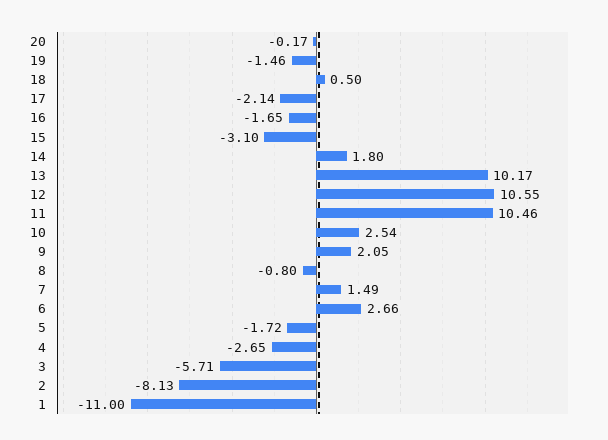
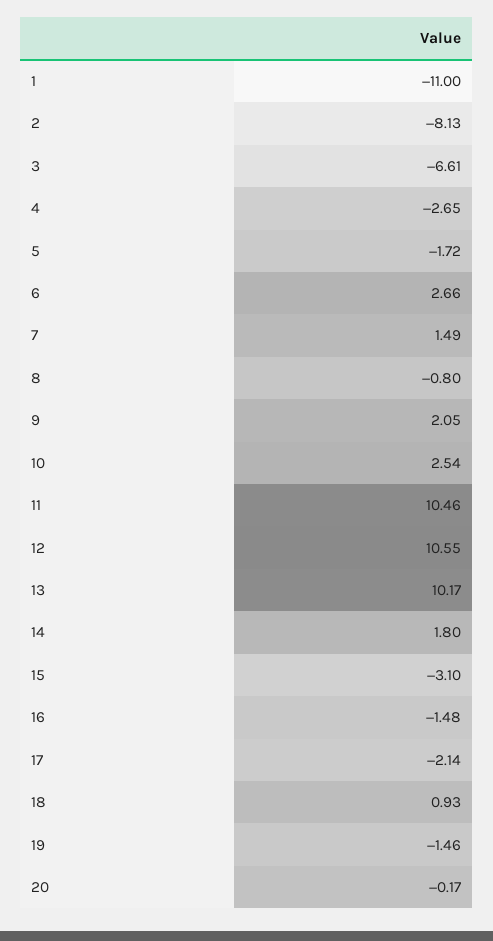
18: 0.5 -> 0.93
16: -1.65 -> -1.48
3: -5.71 -> -6.61

